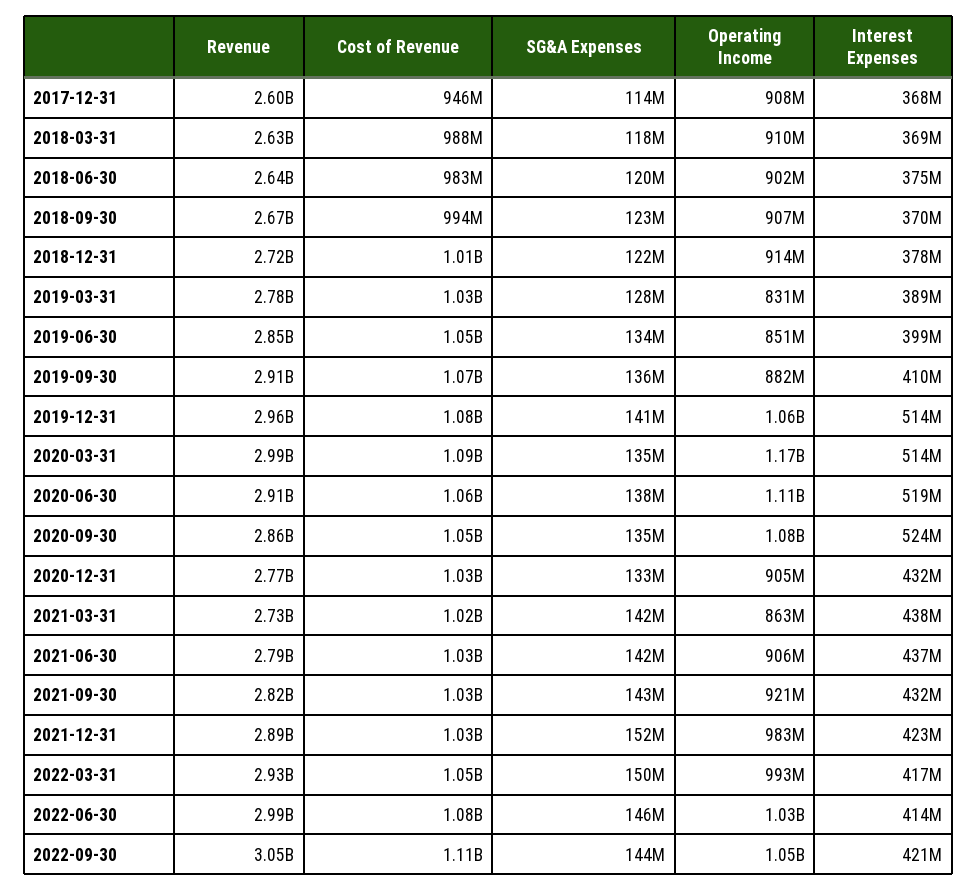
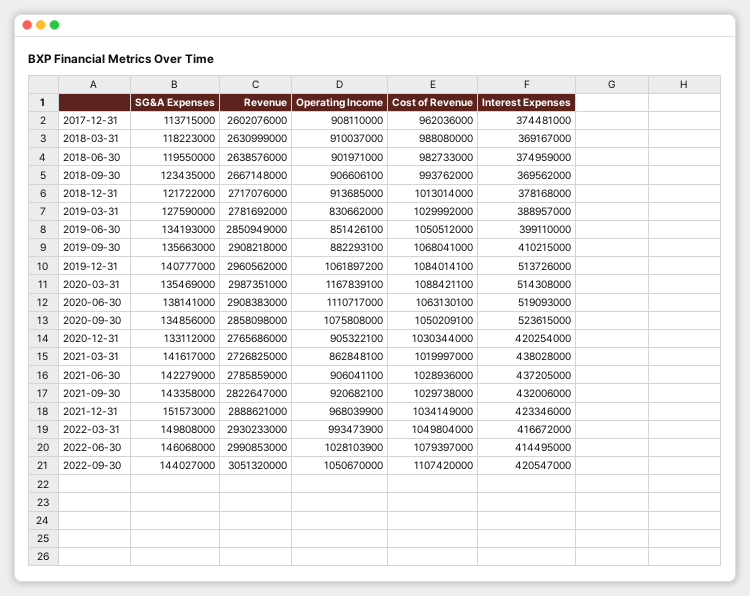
Cost of Revenue, 2017-12-31: 946000000 -> 962036000
Interest Expenses, 2017-12-31: 368000000 -> 374481000
Interest Expenses, 2020-12-31: 432000000 -> 420254000
Operating Income, 2021-12-31: 983000000 -> 968039900

